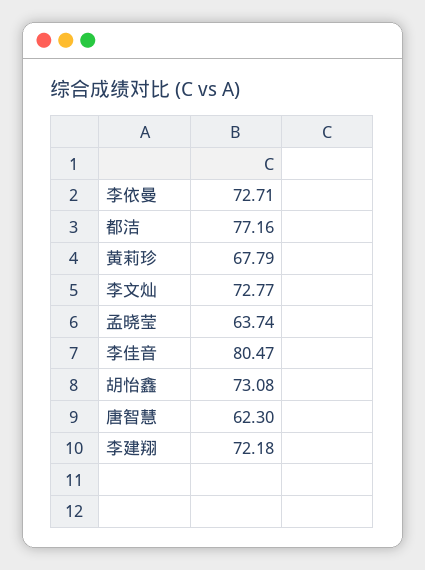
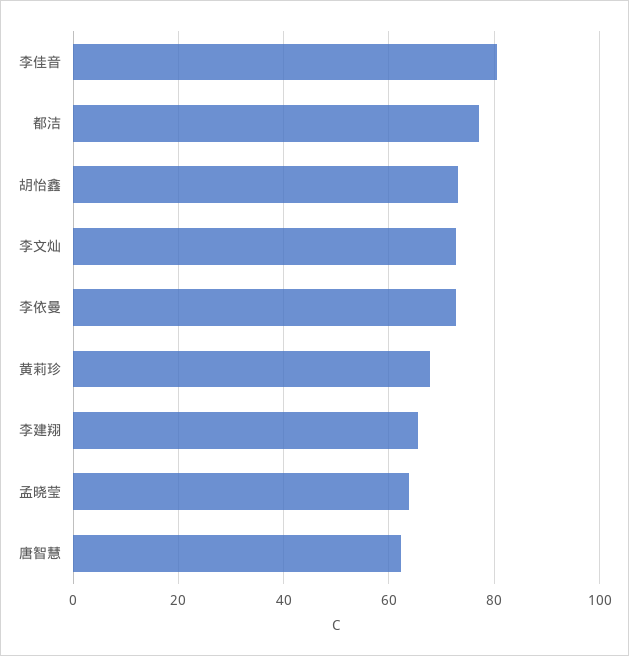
李建翔: 72.18 -> 66

